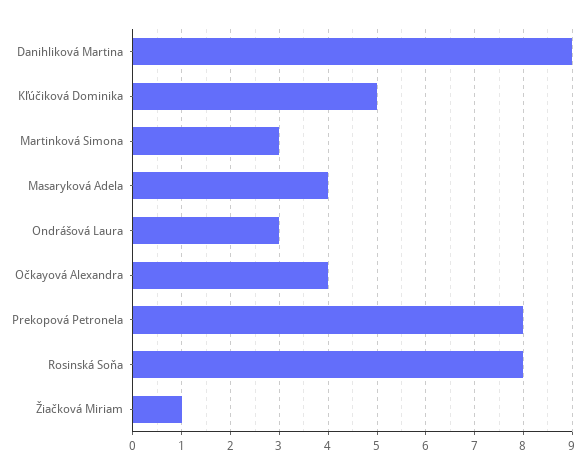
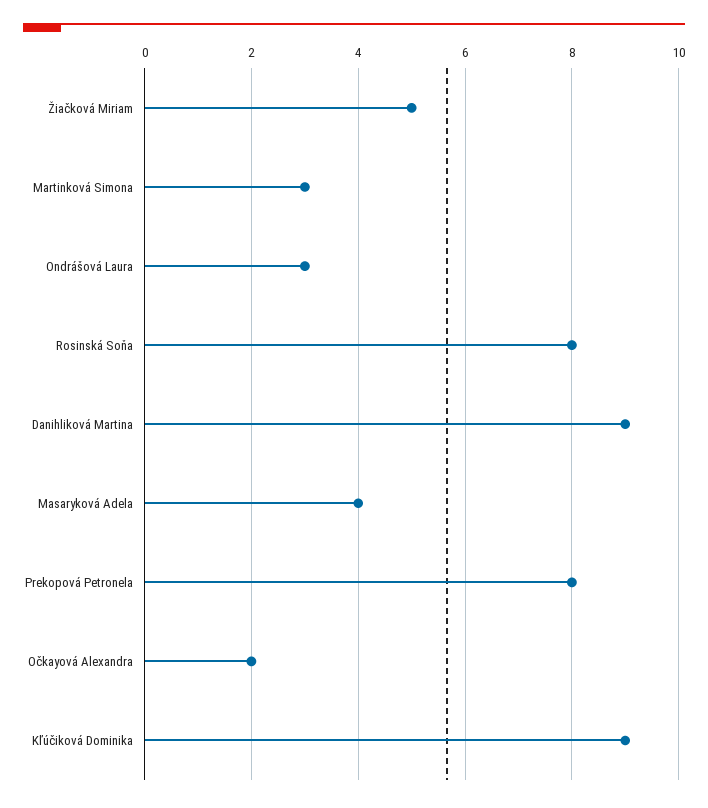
Kľúčiková Dominika: 5 -> 9
Očkayová Alexandra: 4 -> 2
Žiačková Miriam: 1 -> 5

